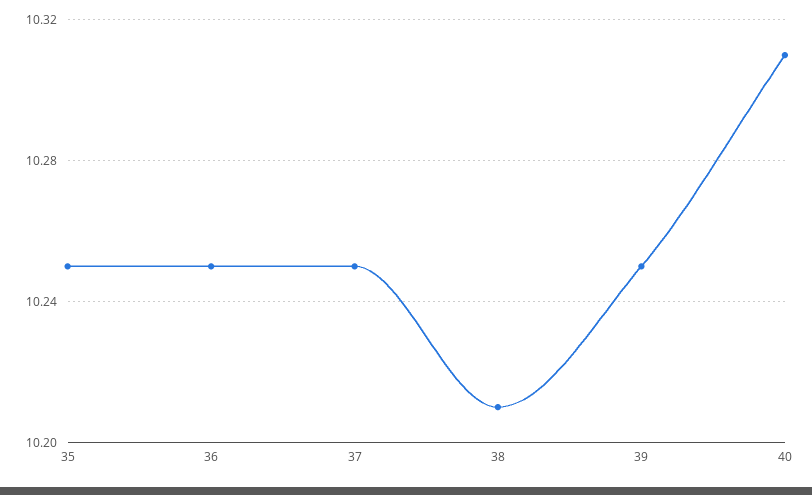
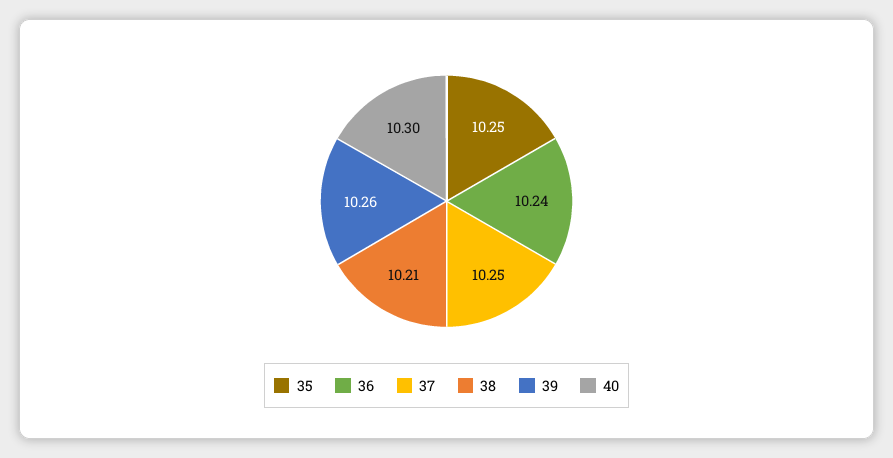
36: 10.25 -> 10.24
39: 10.25 -> 10.26
40: 10.31 -> 10.3

